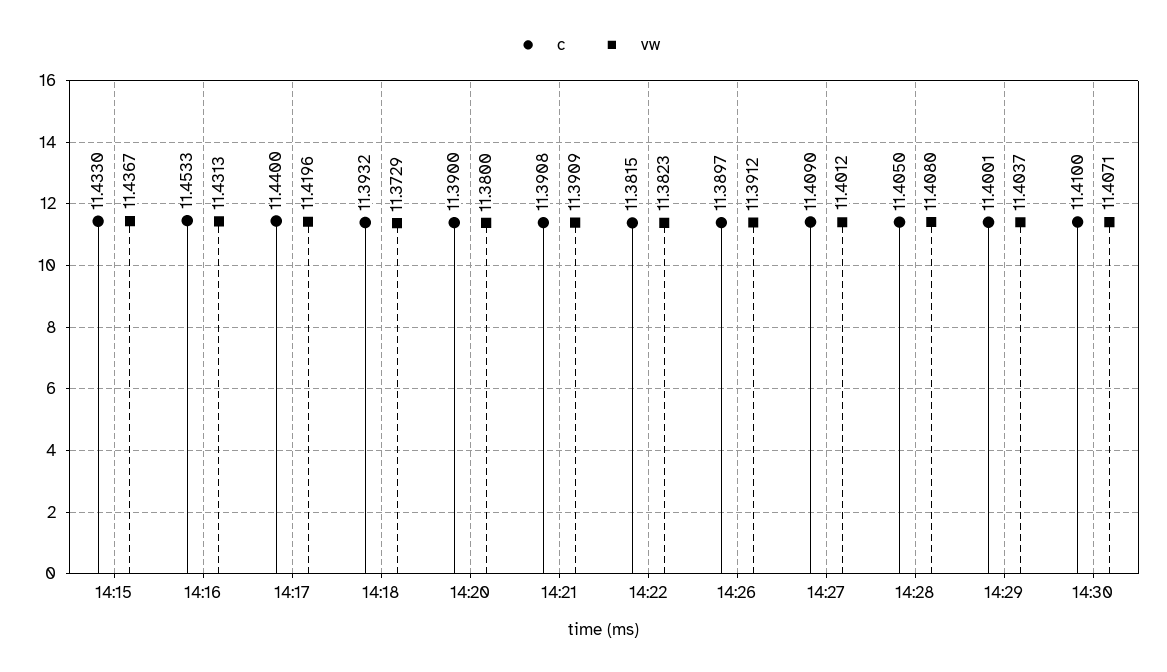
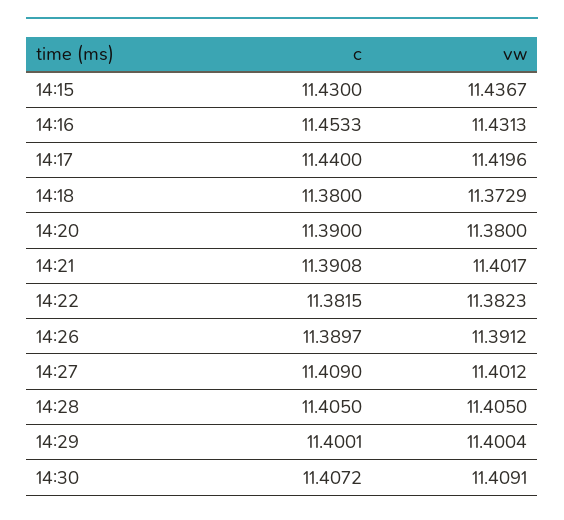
c, 14:15: 11.433 -> 11.43
c, 14:18: 11.3932 -> 11.38
vw, 14:21: 11.3909 -> 11.4017
vw, 14:28: 11.408 -> 11.405
vw, 14:29: 11.4037 -> 11.4004
c, 14:30: 11.41 -> 11.4072
vw, 14:30: 11.4071 -> 11.4091

